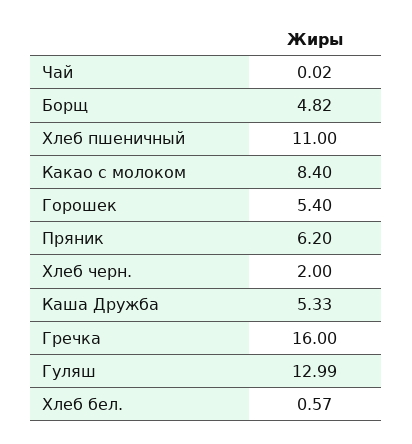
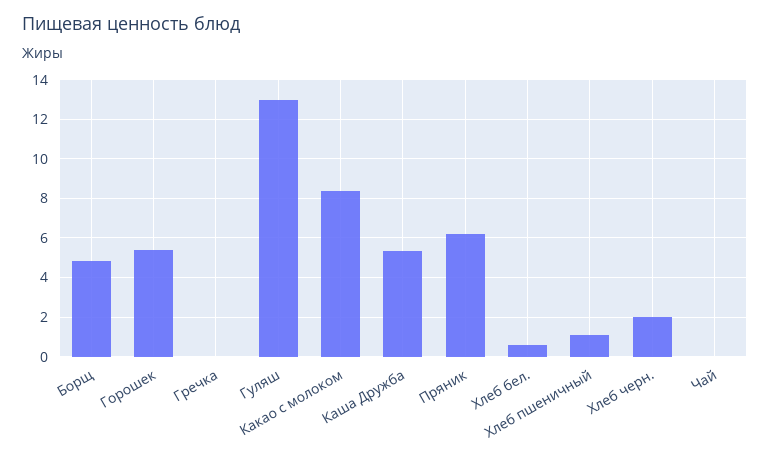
Хлеб пшеничный: 11 -> 1
Гречка: 16 -> 0

